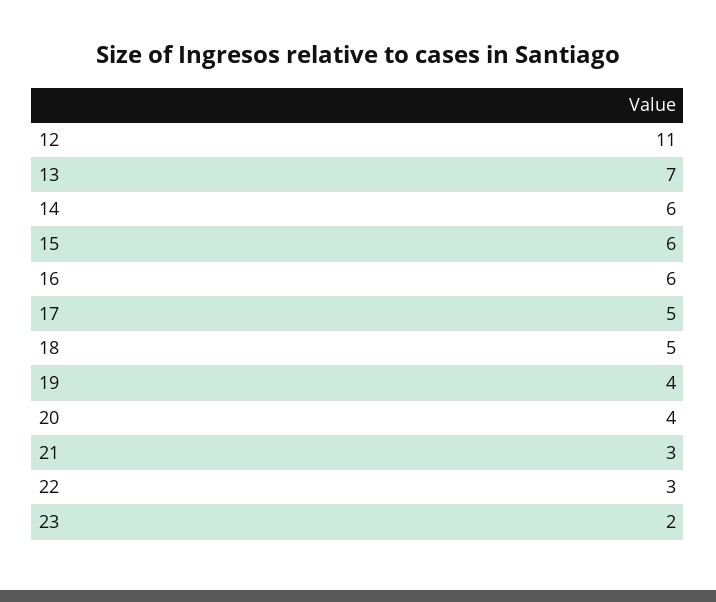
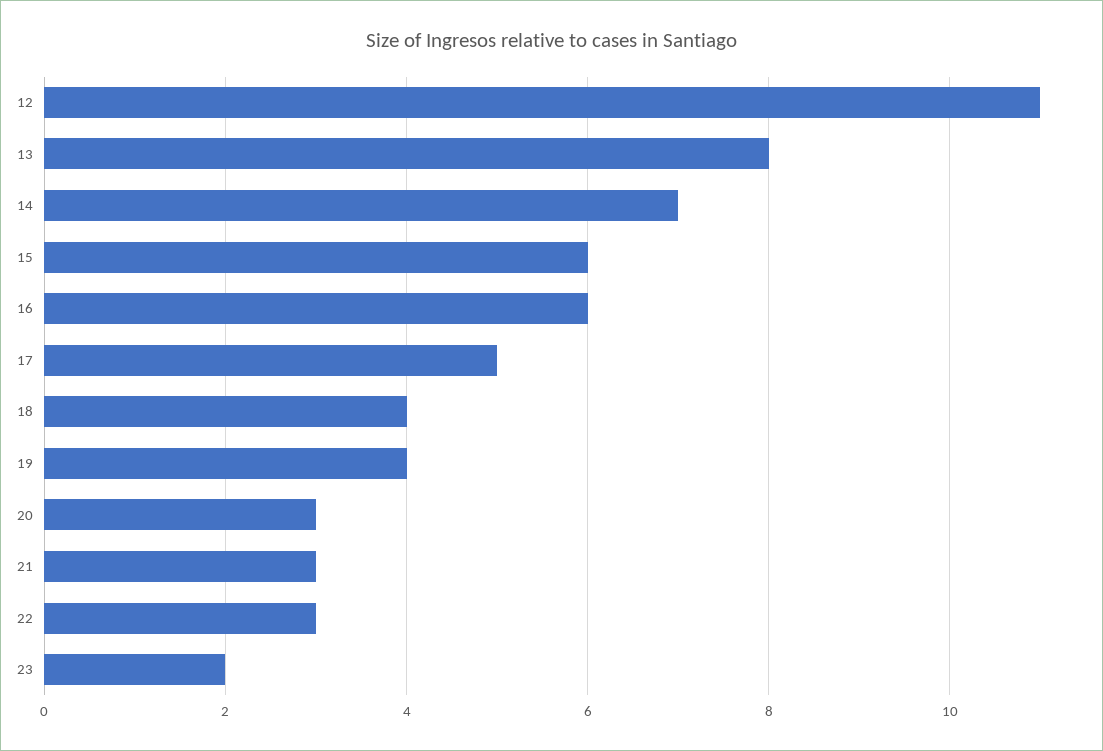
13: 7 -> 8
14: 6 -> 7
18: 5 -> 4
20: 4 -> 3

